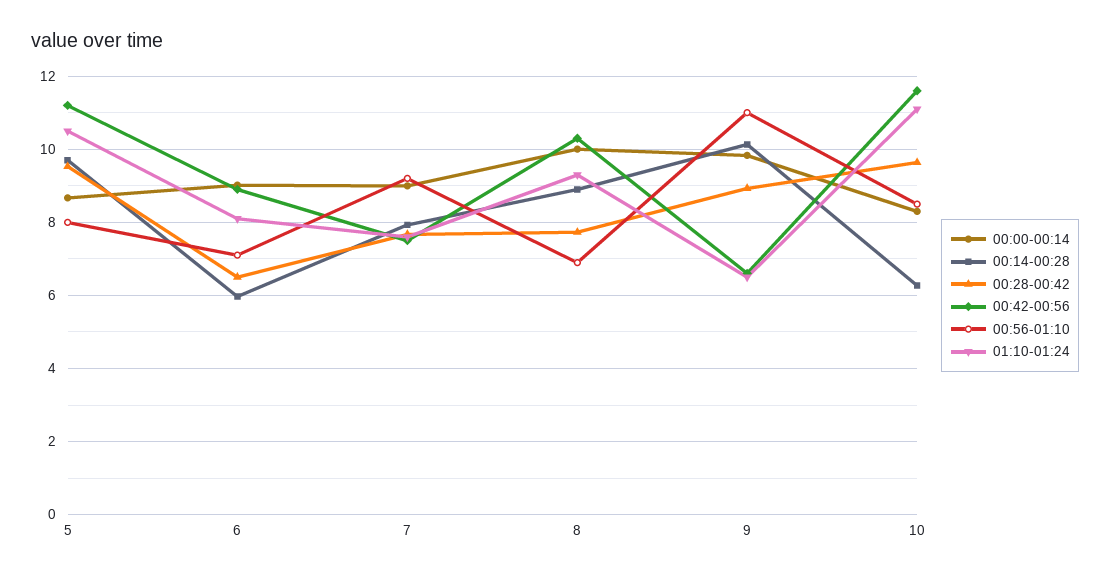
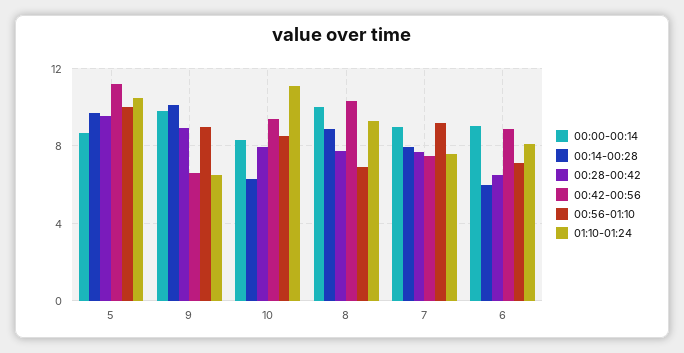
00:56-01:10, 5: 8 -> 10
00:56-01:10, 9: 11 -> 9
00:28-00:42, 10: 9.6 -> 8
00:42-00:56, 10: 11.6 -> 9.5

